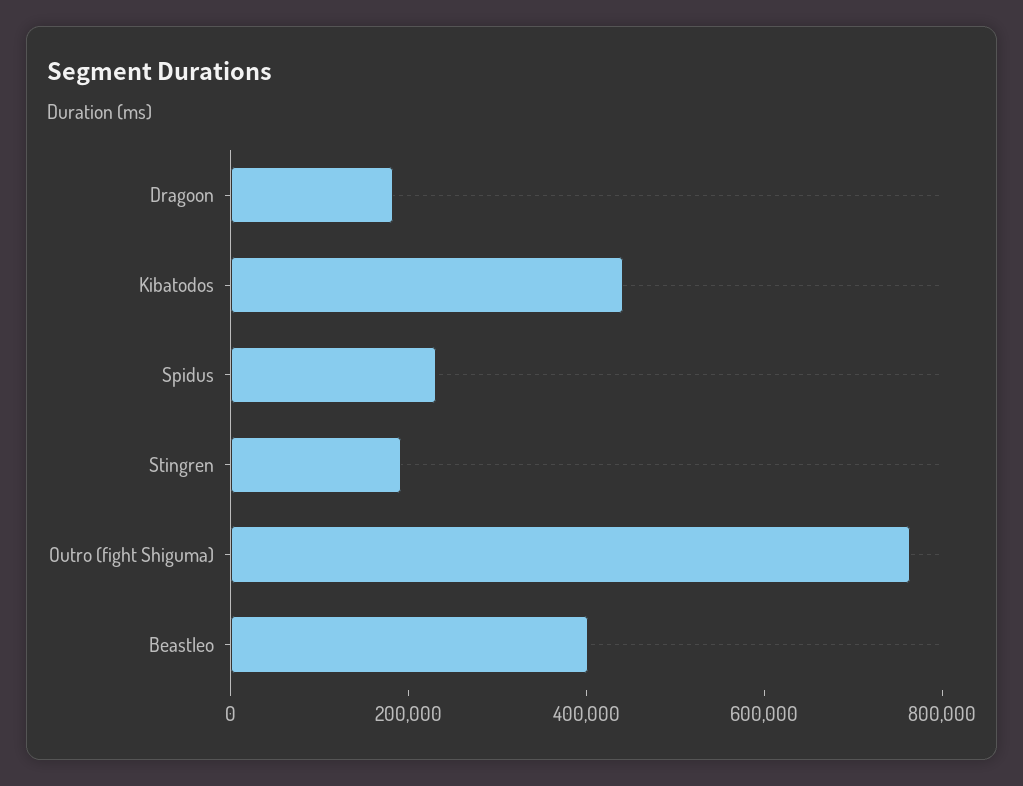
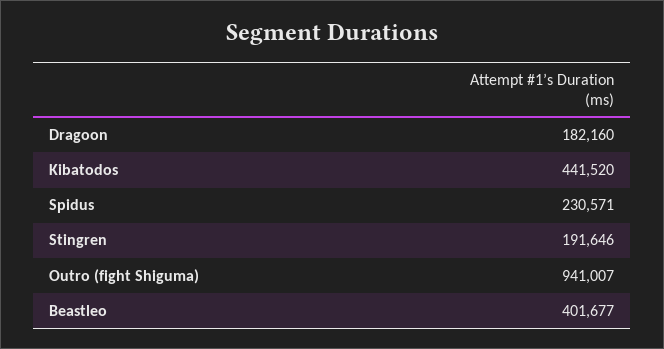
Outro (fight Shiguma): 750000 -> 941007

